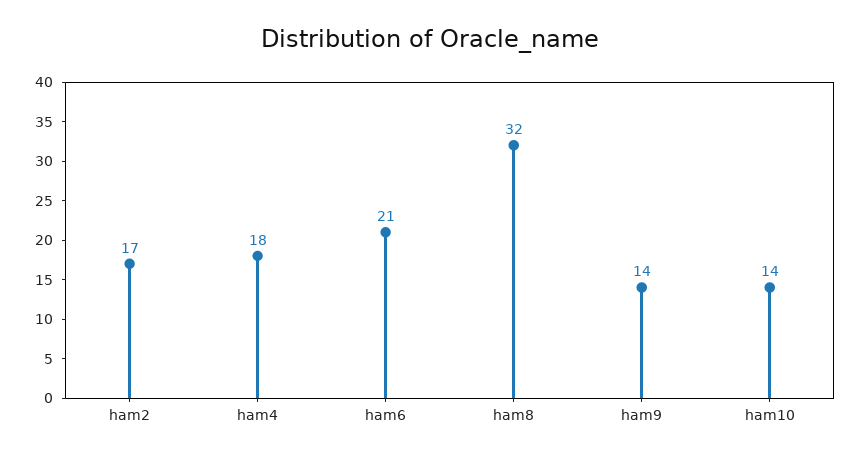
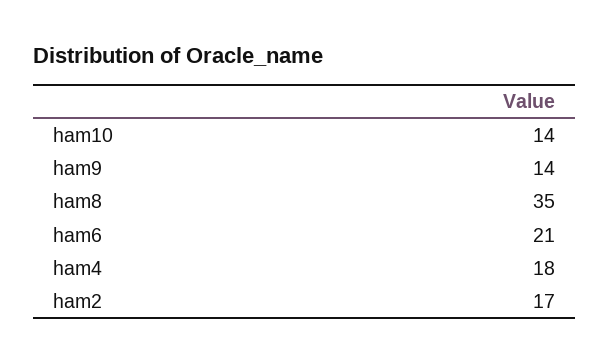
ham8: 32 -> 35

